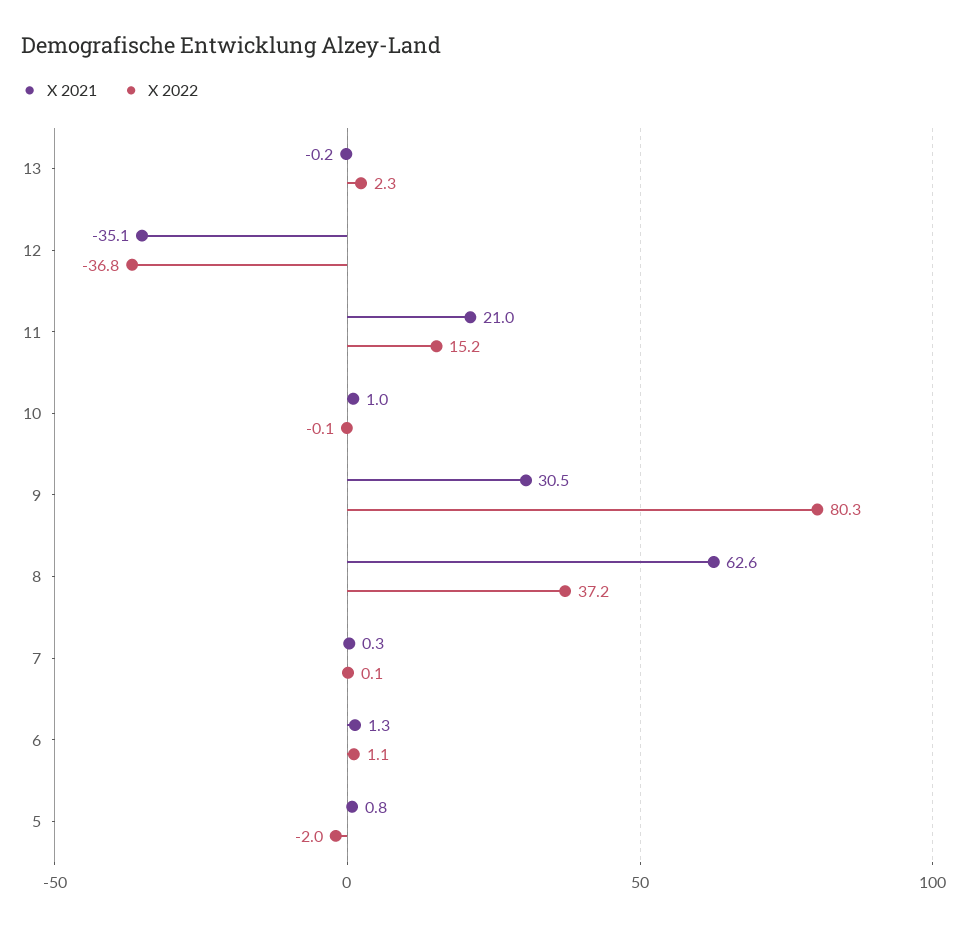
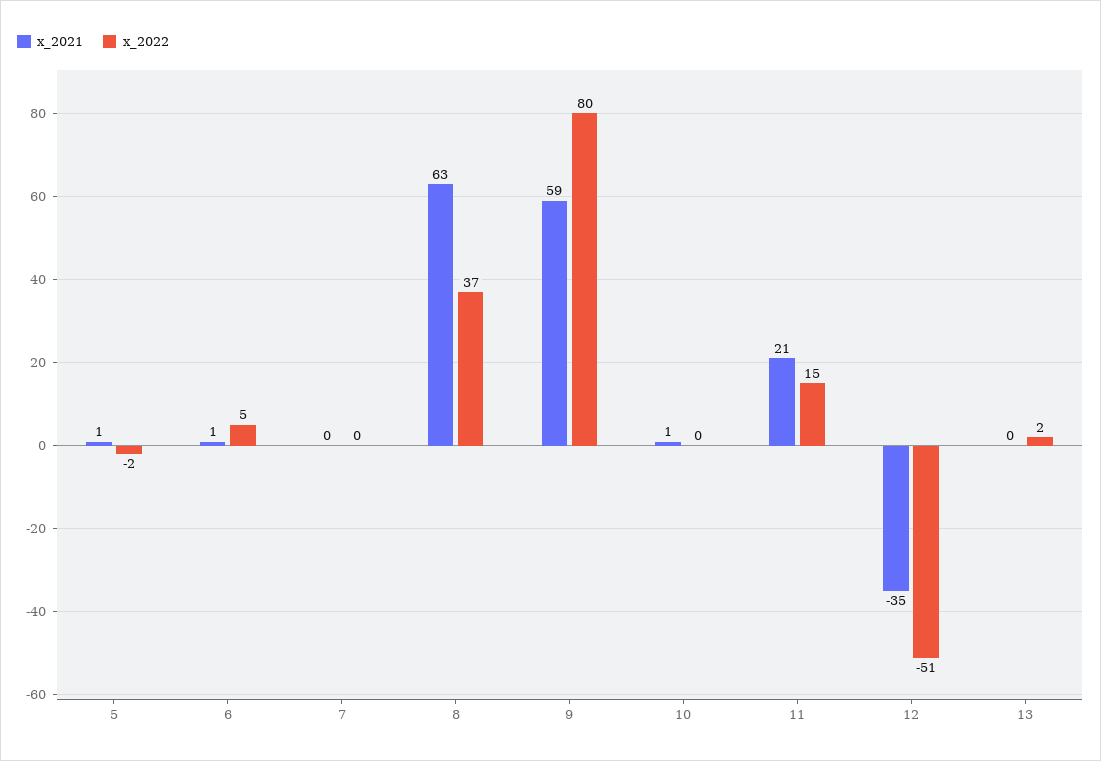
X 2022, 12: -36.8 -> -51
X 2021, 9: 30.5 -> 59
X 2022, 6: 1.1 -> 5

